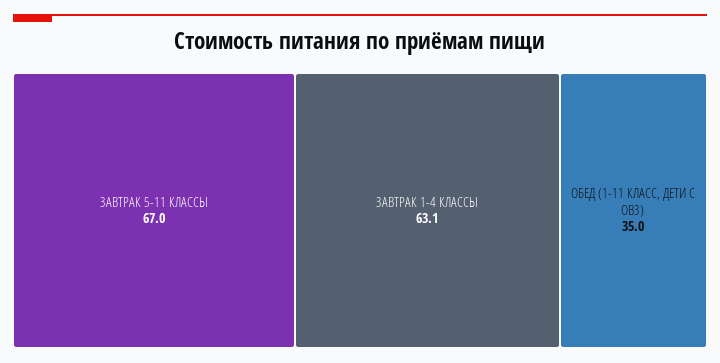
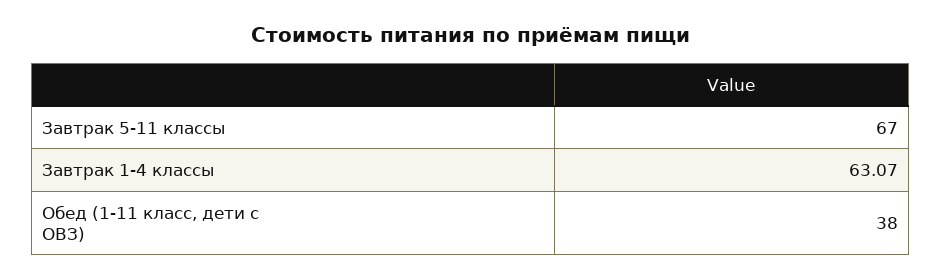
ОБЕД (1-11 КЛАСС, ДЕТИ С ОВЗ): 35 -> 38

